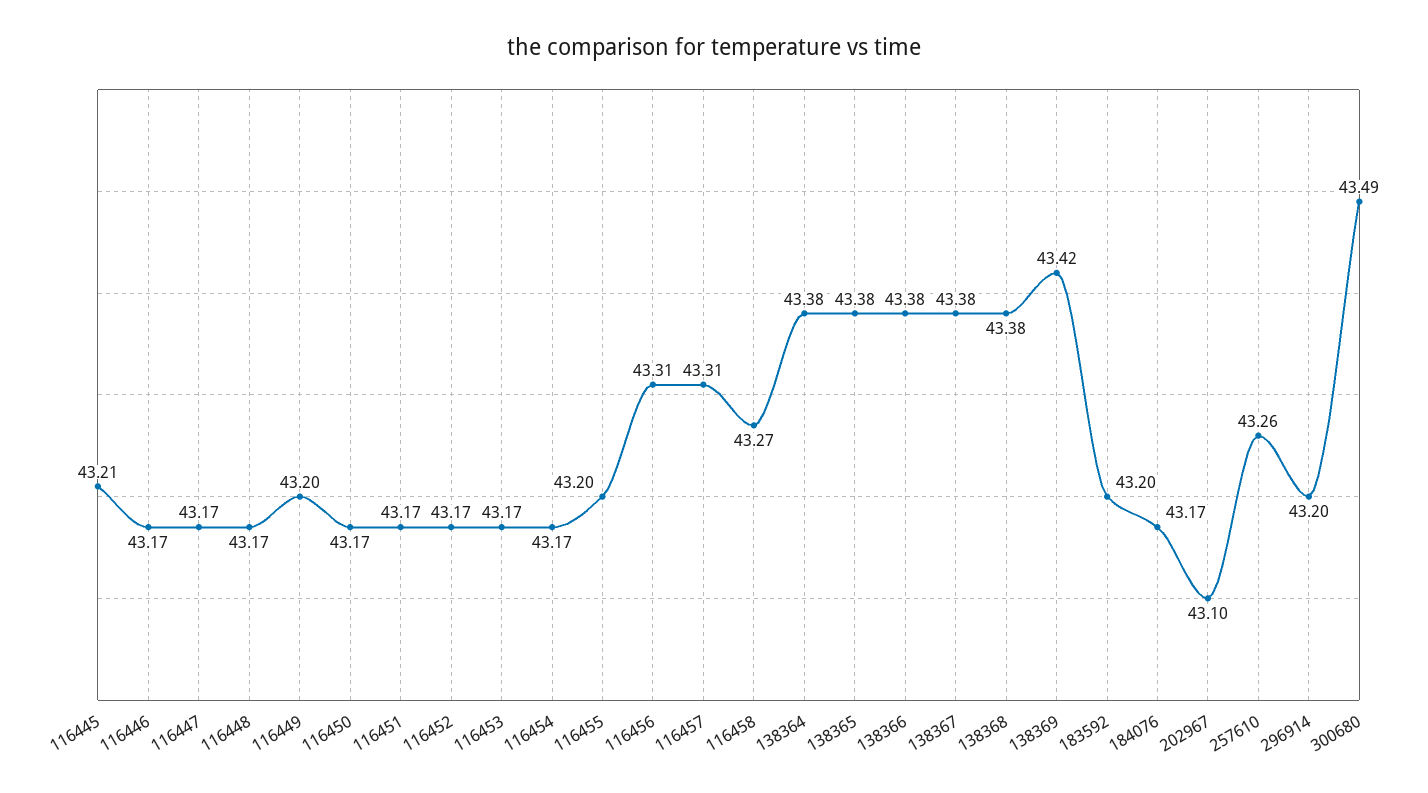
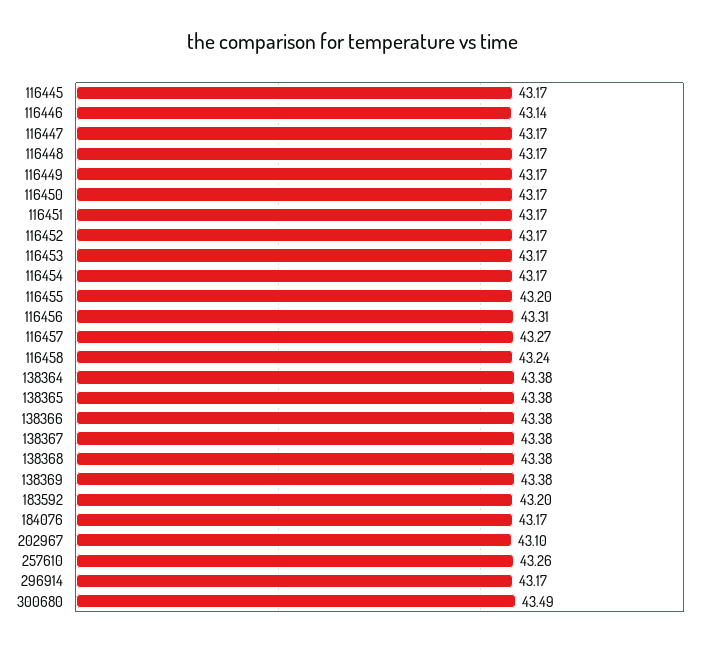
116445: 43.21 -> 43.17
116446: 43.17 -> 43.14
116449: 43.2 -> 43.17
116457: 43.31 -> 43.27
116458: 43.27 -> 43.24
138369: 43.42 -> 43.38
296914: 43.2 -> 43.17

